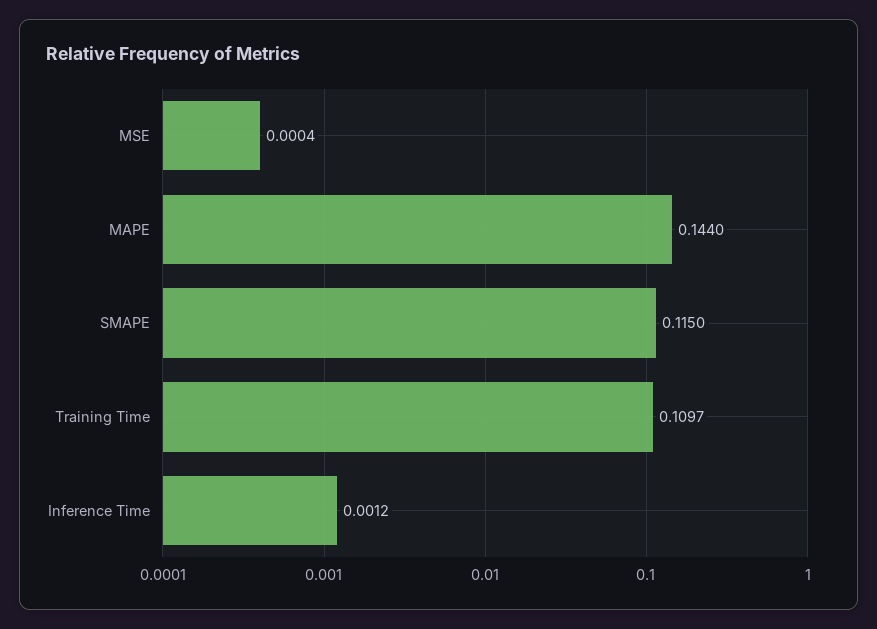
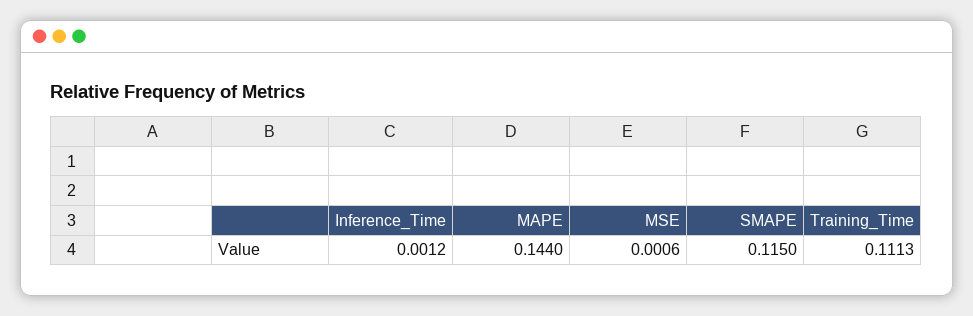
MSE: 0.0004 -> 0.0006
Training Time: 0.1097 -> 0.1113

